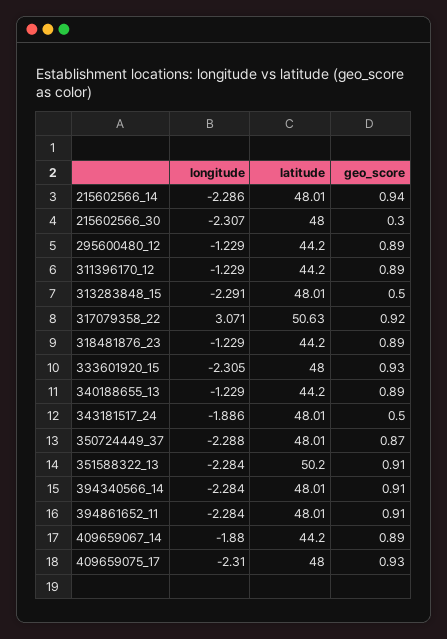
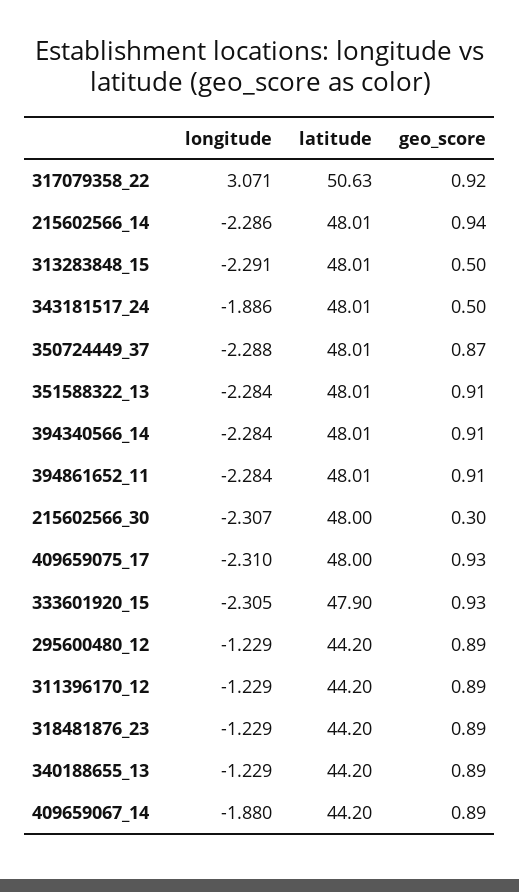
latitude, 333601920_15: 48 -> 47.9
latitude, 351588322_13: 50.2 -> 48.01

